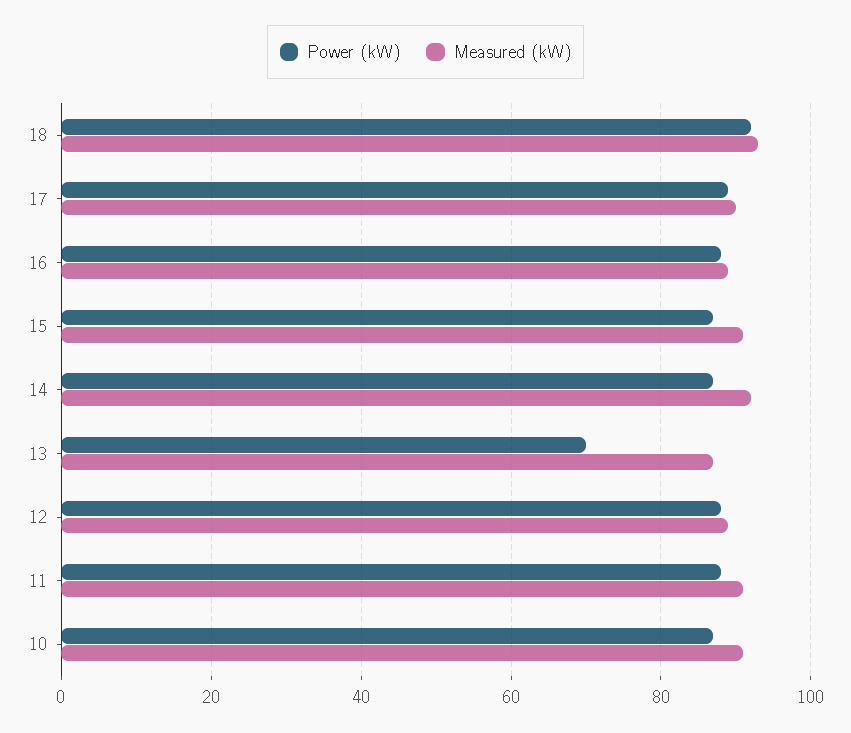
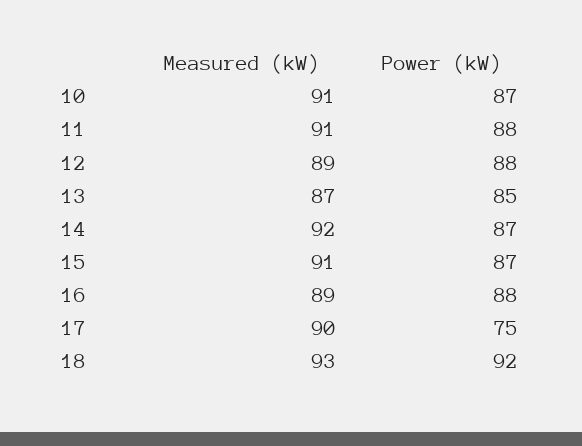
Power (kW), 17: 90 -> 75
Power (kW), 13: 70 -> 85

